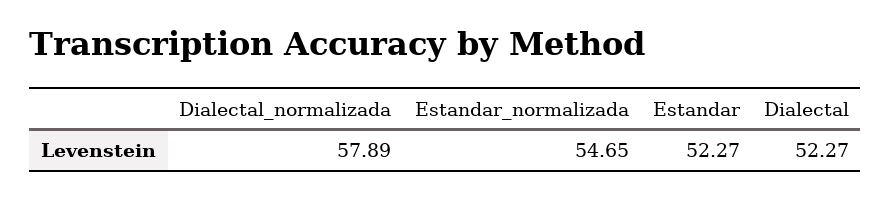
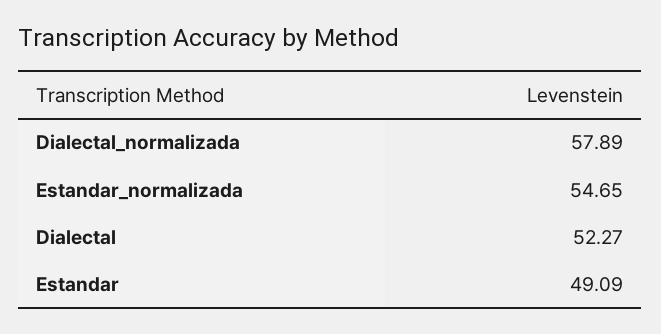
Estandar: 52.27 -> 49.09

